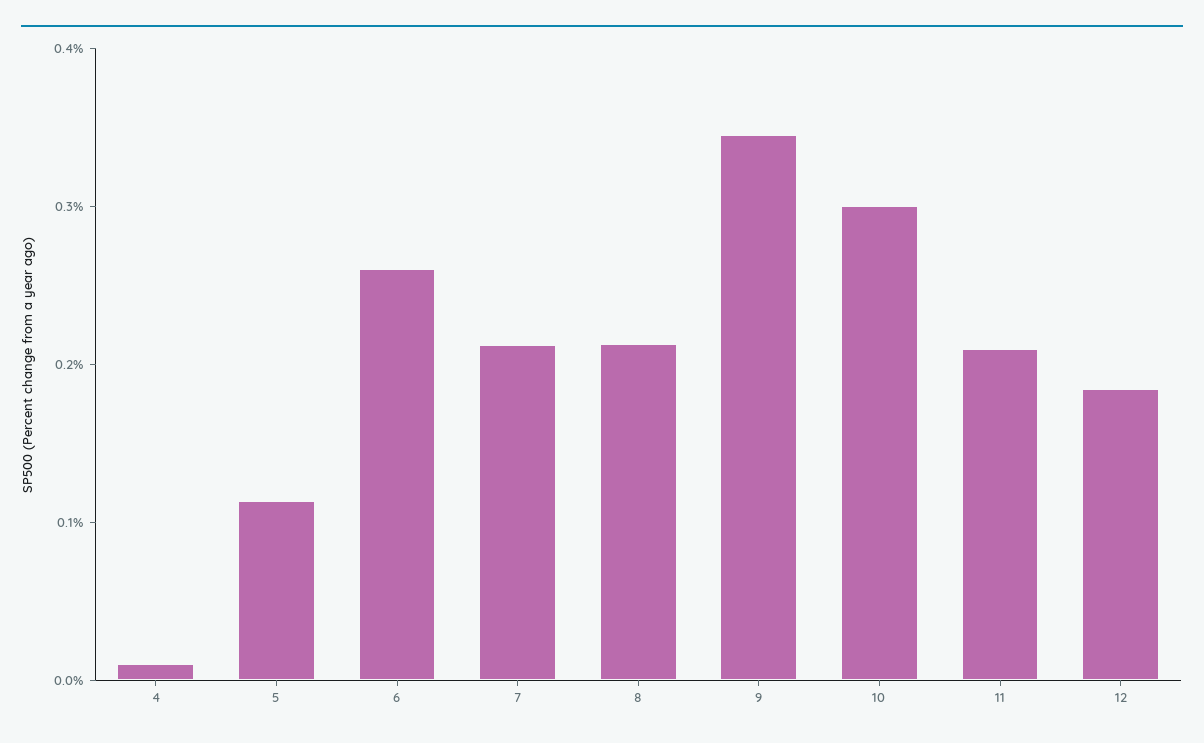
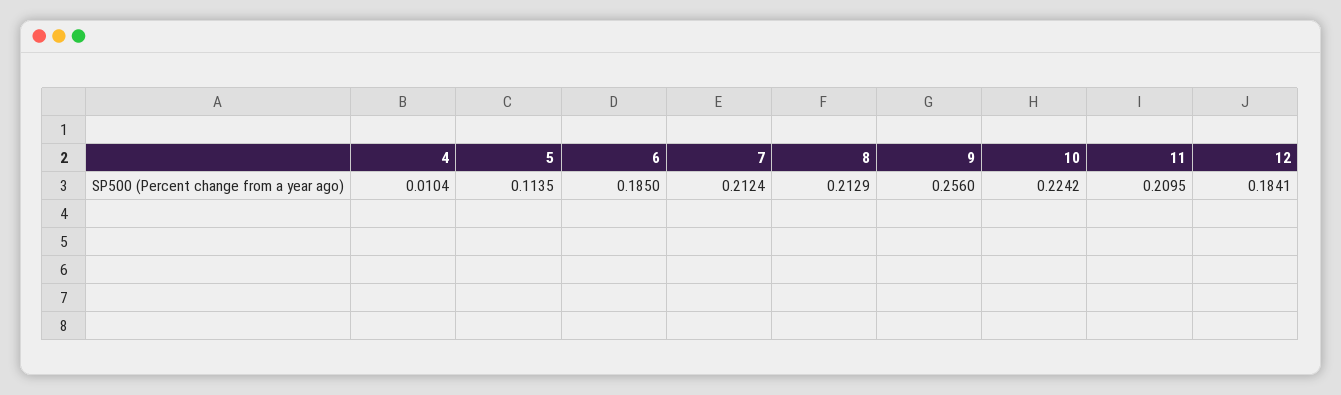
6: 0.26 -> 0.185
9: 0.34 -> 0.256
10: 0.3 -> 0.2242

